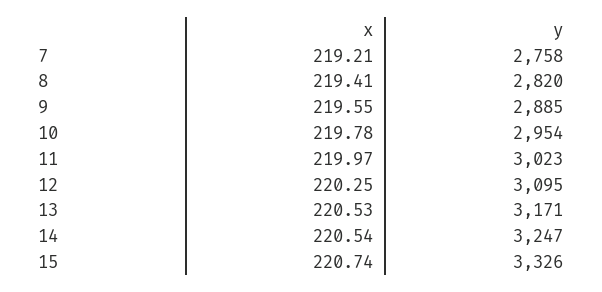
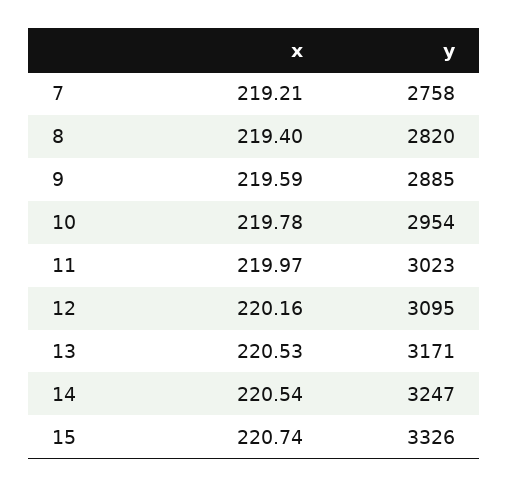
x, 8: 219.41 -> 219.4
x, 9: 219.55 -> 219.59
x, 12: 220.25 -> 220.16

